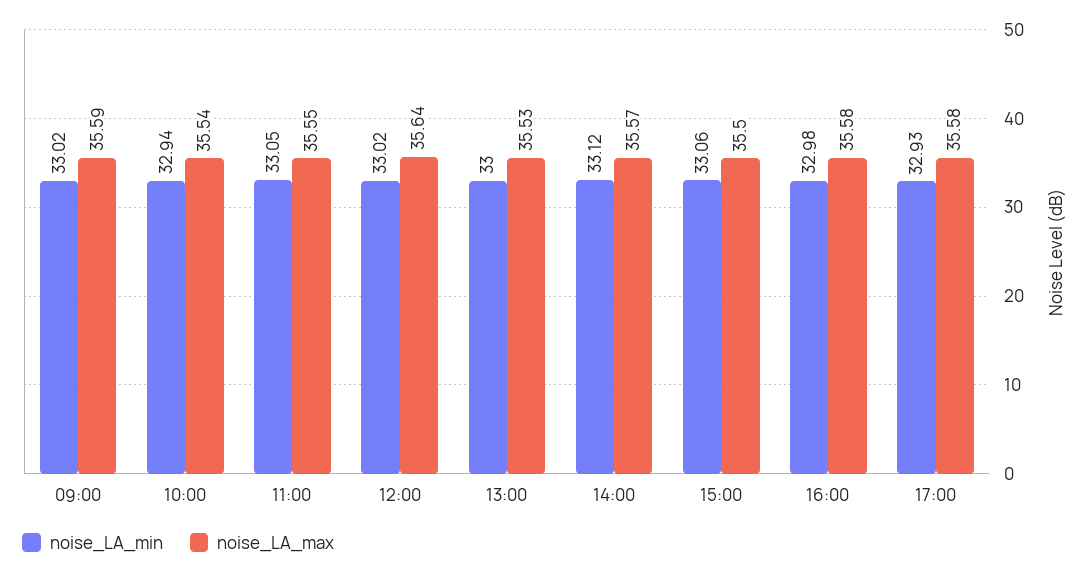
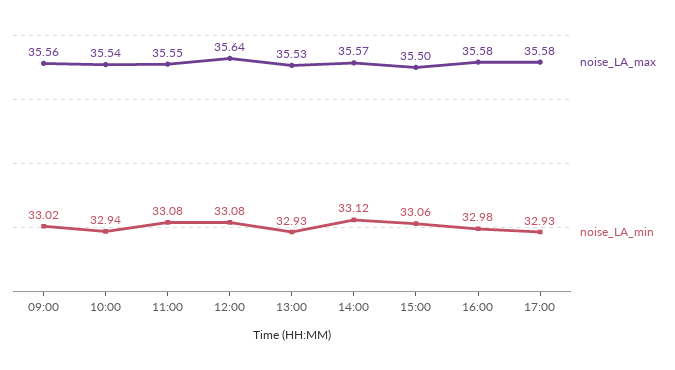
noise_LA_max, 09:00: 35.59 -> 35.56
noise_LA_min, 11:00: 33.05 -> 33.08
noise_LA_min, 12:00: 33.02 -> 33.08
noise_LA_min, 13:00: 33 -> 32.93

